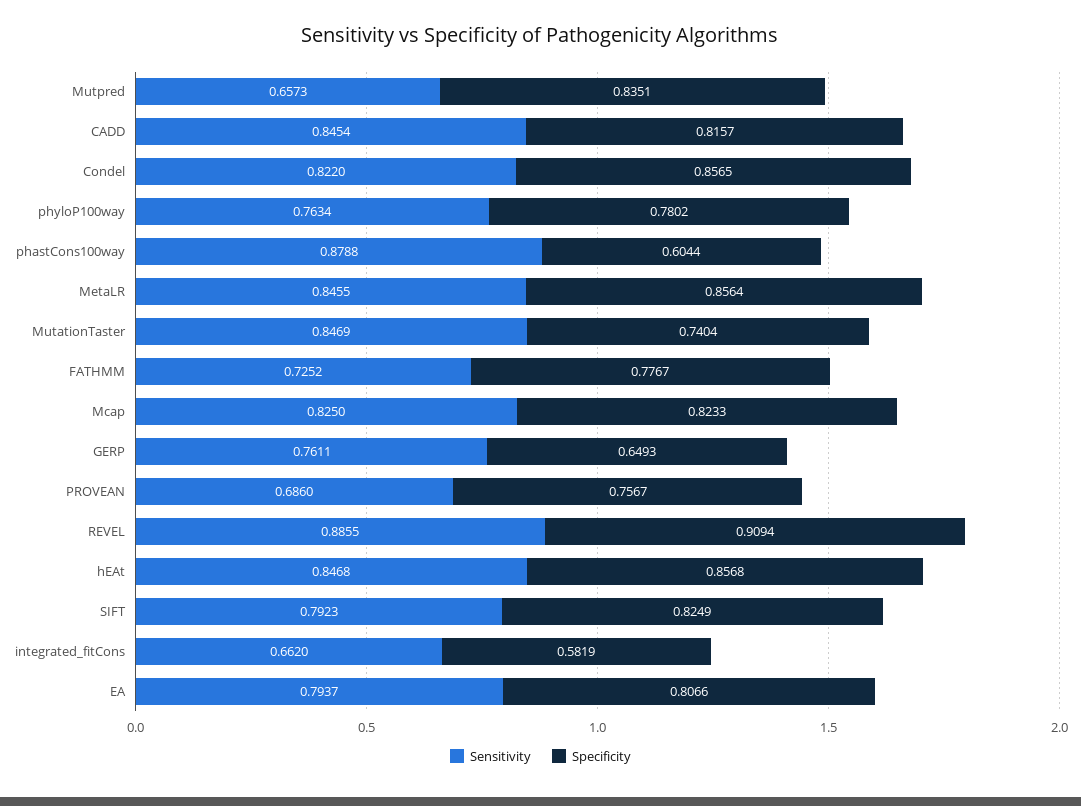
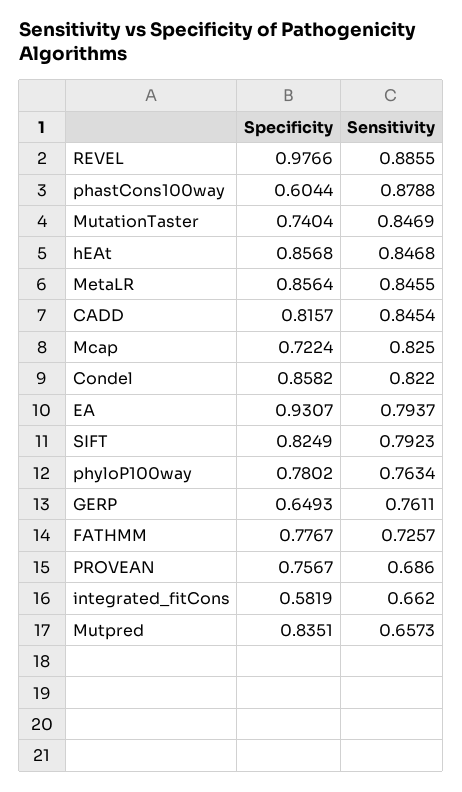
Specificity, Condel: 0.8565 -> 0.8582
Sensitivity, FATHMM: 0.7252 -> 0.7257
Specificity, Mcap: 0.8233 -> 0.7224
Specificity, REVEL: 0.9094 -> 0.9766
Specificity, EA: 0.8066 -> 0.9307

